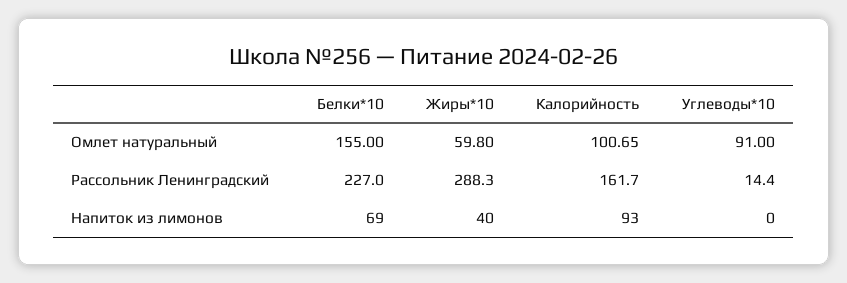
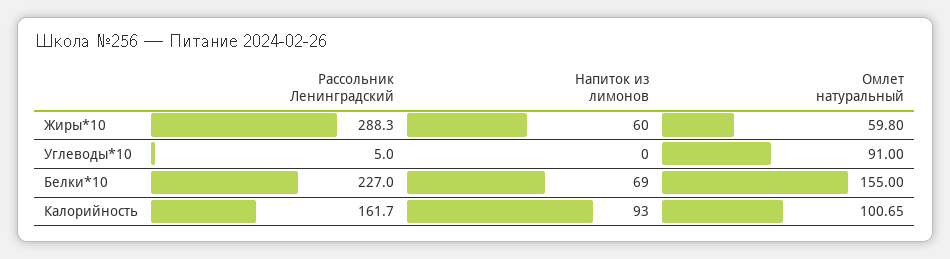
Углеводы*10, Рассольник Ленинградский: 14.4 -> 5
Жиры*10, Напиток из лимонов: 40 -> 60

